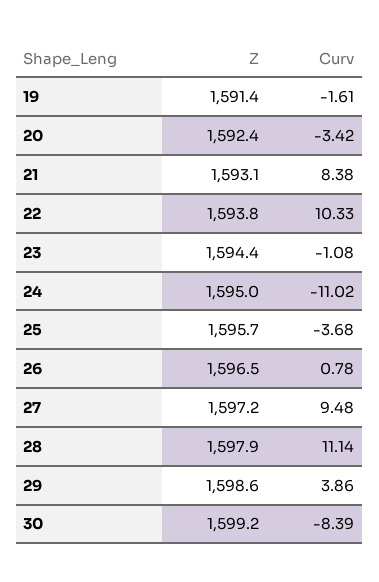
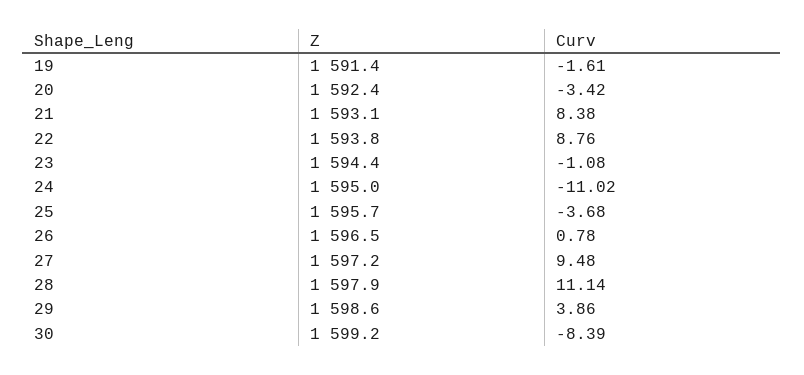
Curv, 22: 10.33 -> 8.76

